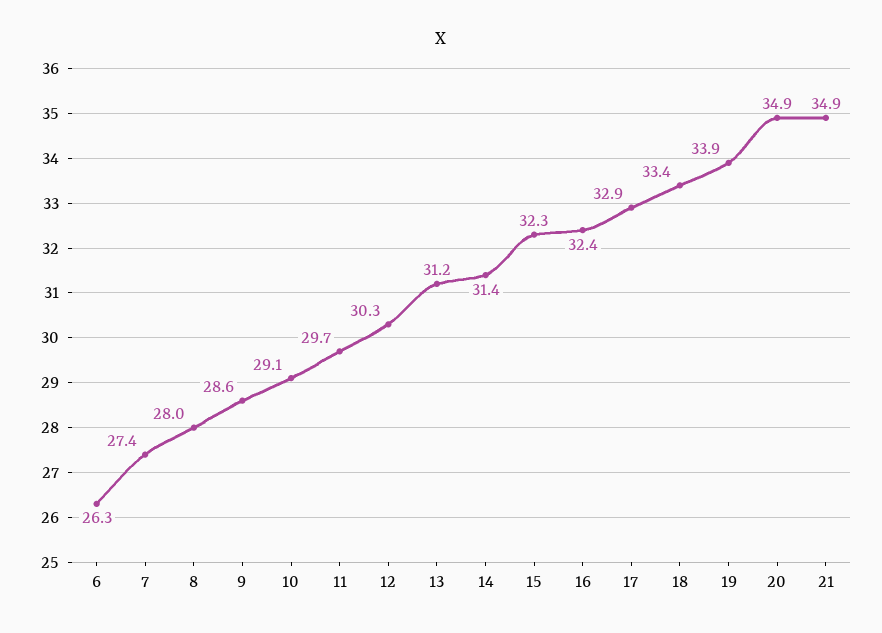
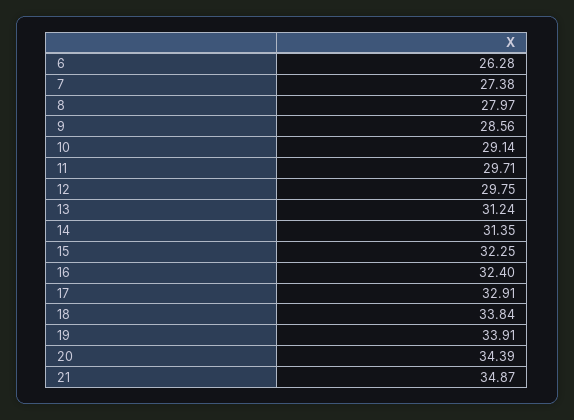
12: 30.3 -> 29.75
18: 33.4 -> 33.84
20: 34.9 -> 34.39

